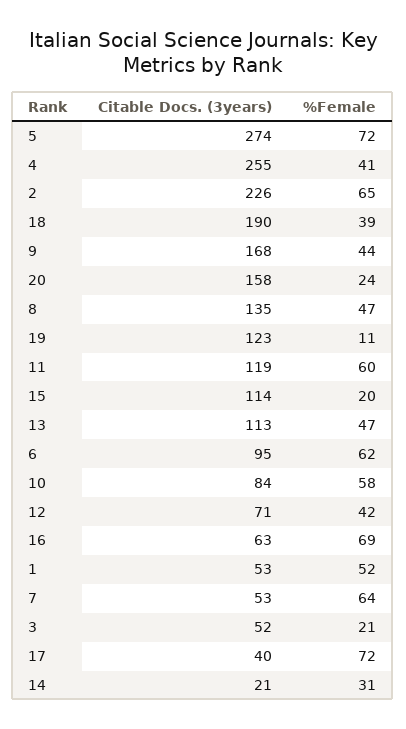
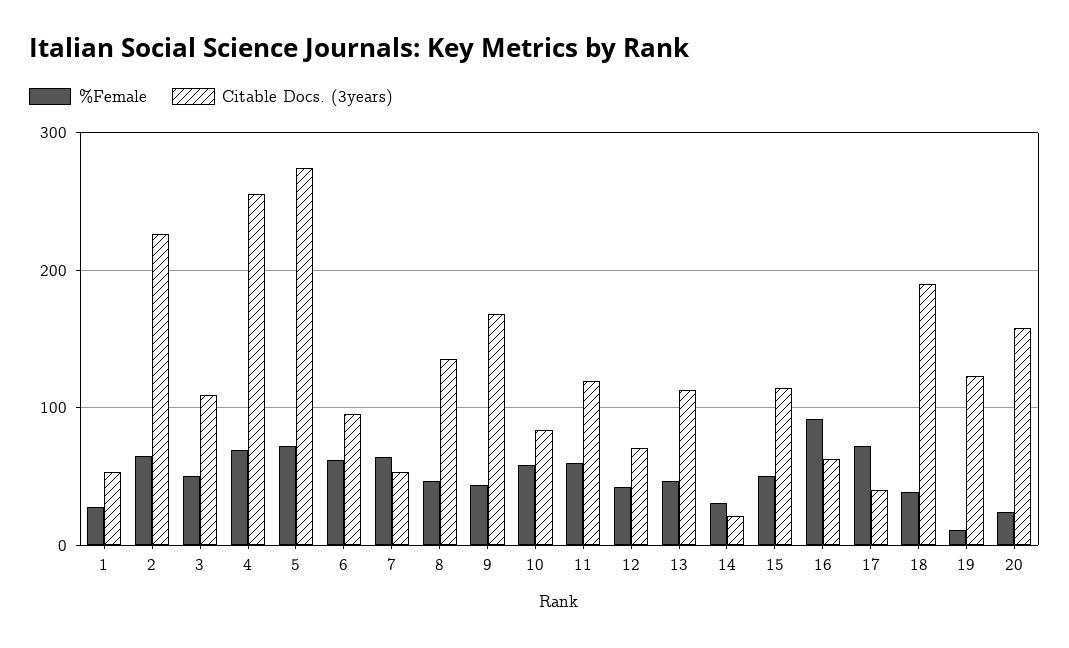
%Female, 4: 41 -> 70
%Female, 15: 20 -> 50
%Female, 16: 69 -> 90
%Female, 1: 52 -> 30
Citable Docs. (3years), 3: 52 -> 110
%Female, 3: 21 -> 50

